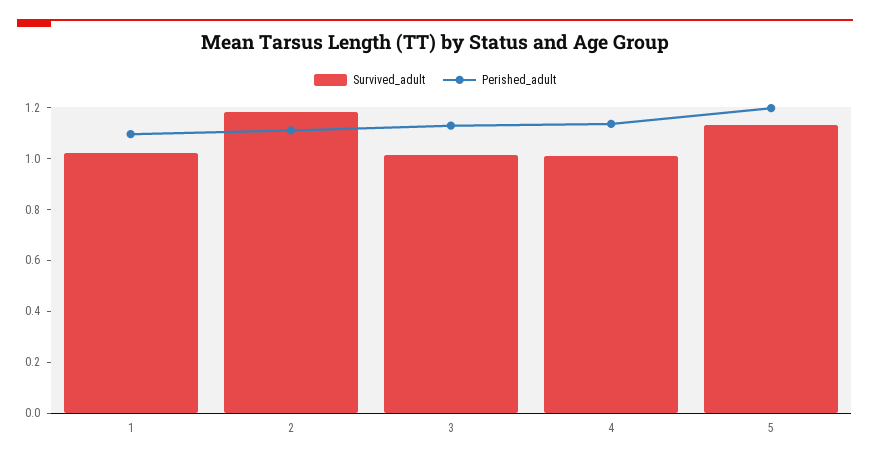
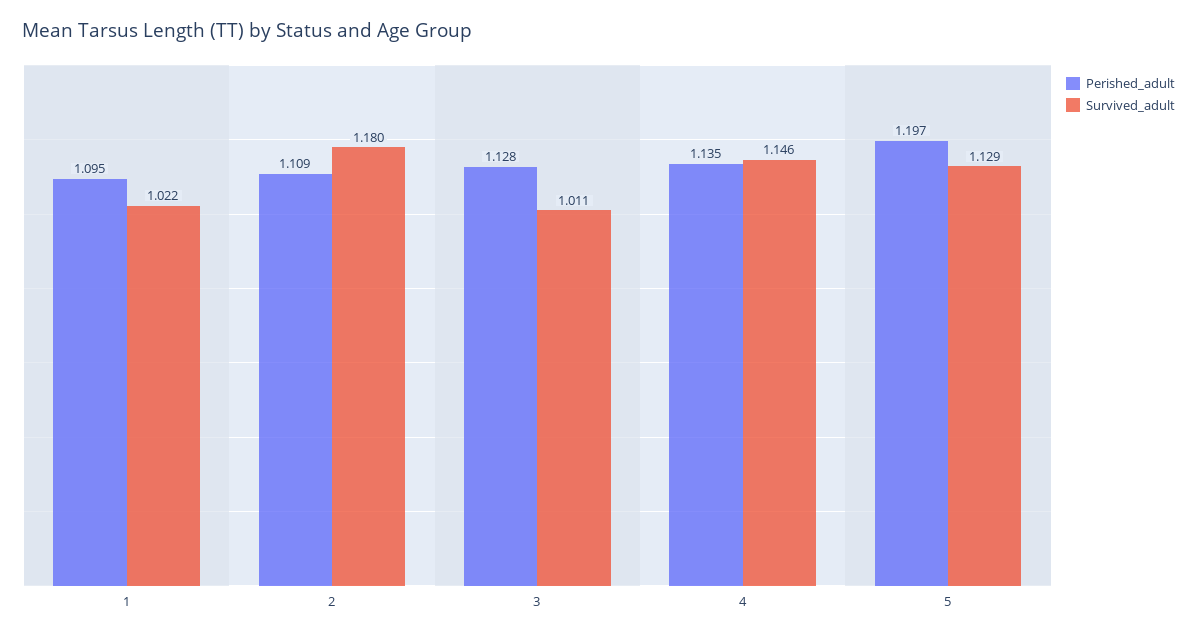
Survived_adult, 4: 1 -> 1.146

